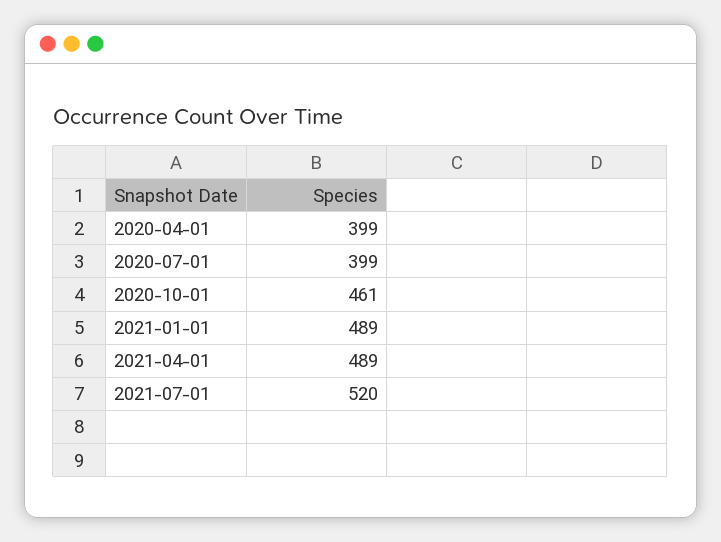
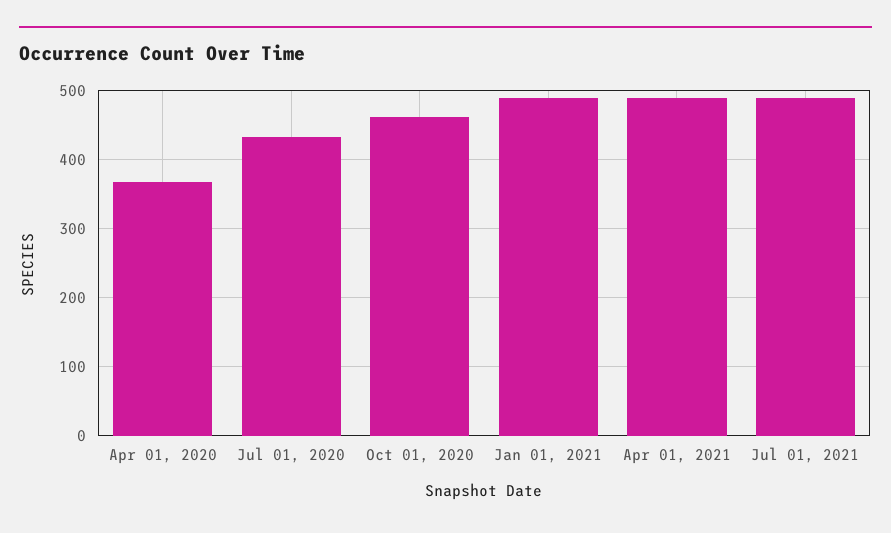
2020-04-01: 399 -> 370
2020-07-01: 399 -> 430
2021-07-01: 520 -> 490

